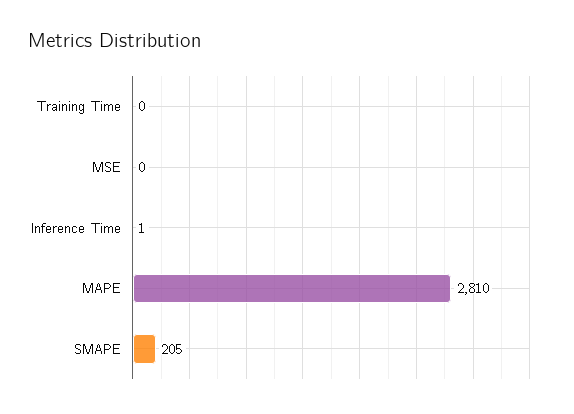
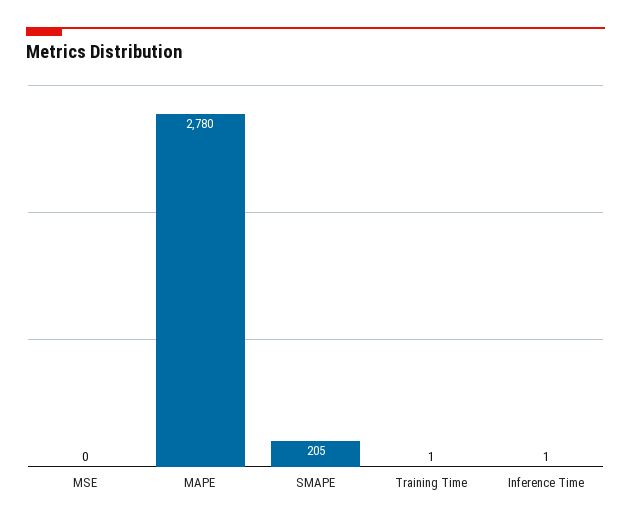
Training Time: 0 -> 1
MAPE: 2810 -> 2780

